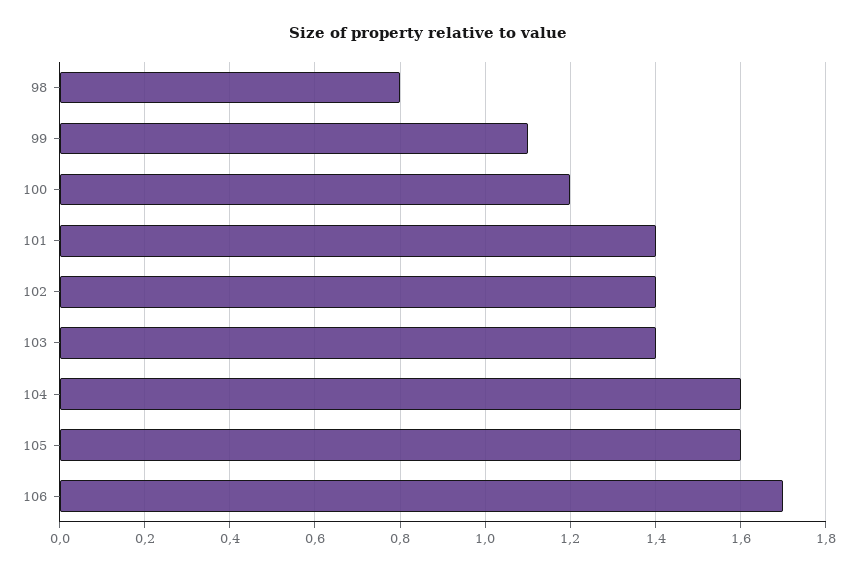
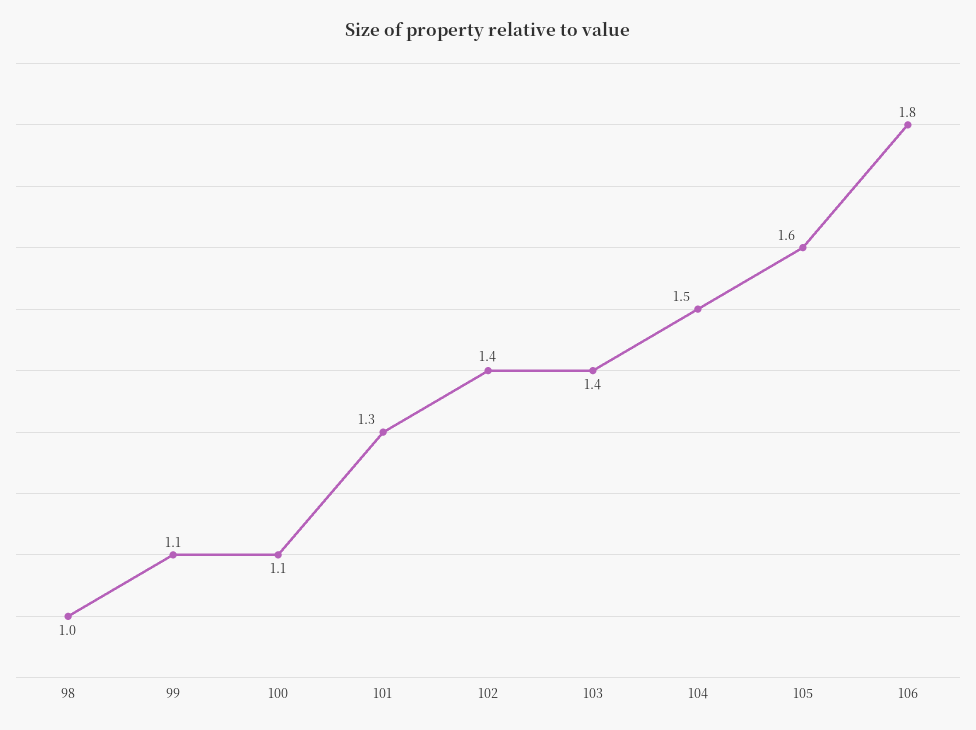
98: 0.8 -> 1
100: 1.2 -> 1.1
101: 1.4 -> 1.3
104: 1.6 -> 1.5
106: 1.7 -> 1.8

